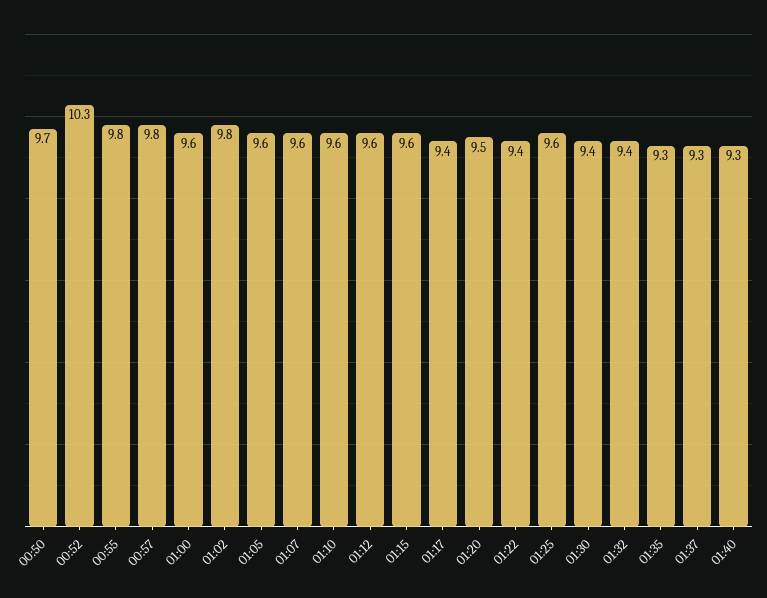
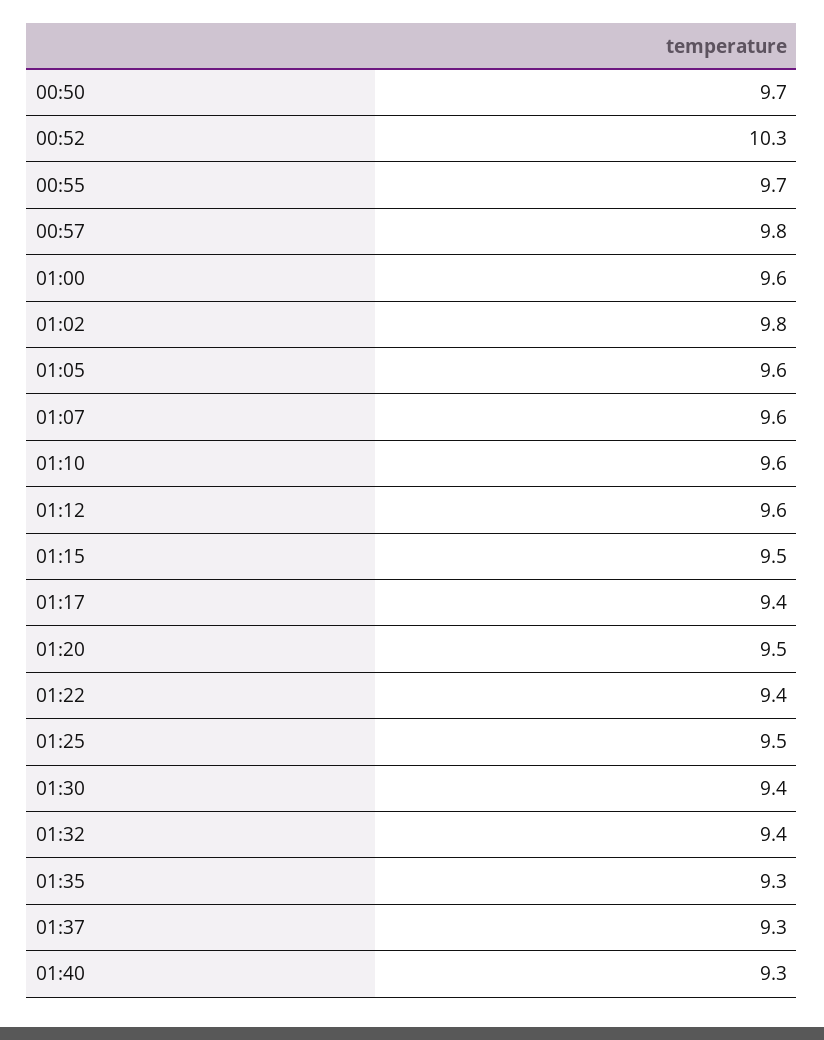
00:55: 9.8 -> 9.7
01:15: 9.6 -> 9.5
01:25: 9.6 -> 9.5

